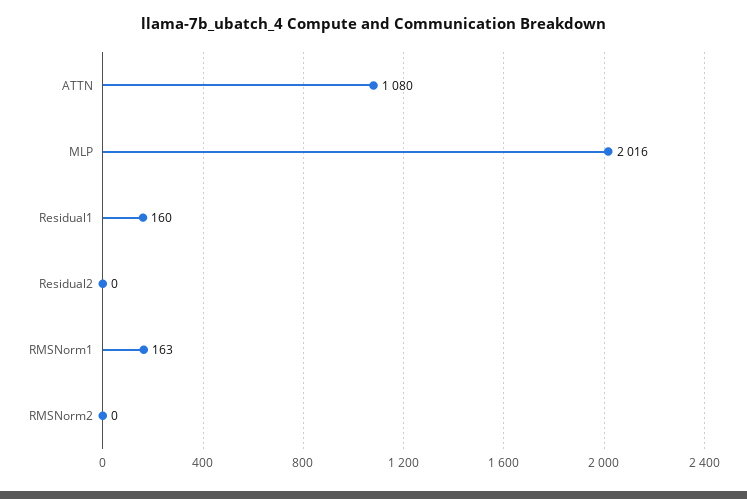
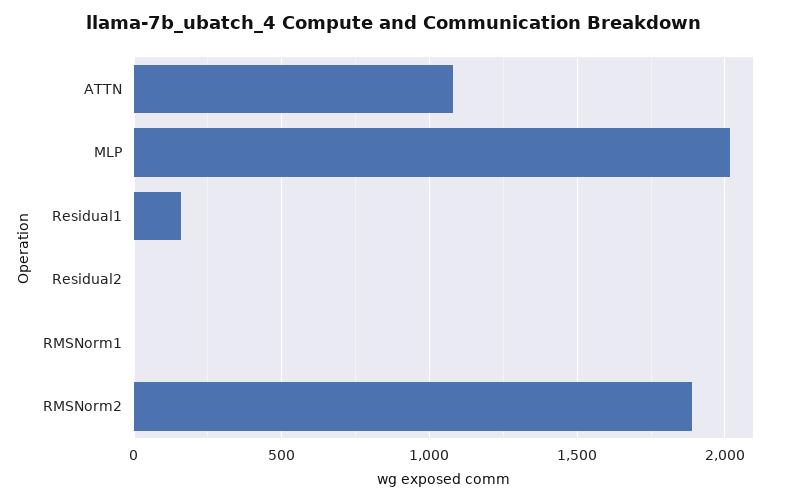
RMSNorm1: 163 -> 0
RMSNorm2: 0 -> 1900

